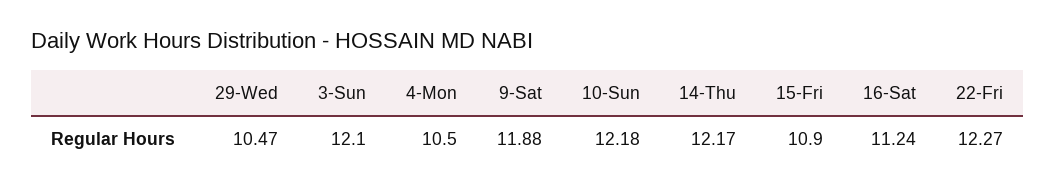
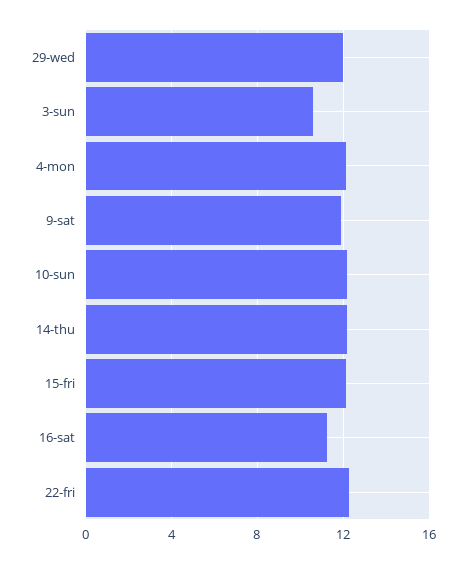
29-Wed: 10.47 -> 12
3-Sun: 12.1 -> 10.5
4-Mon: 10.5 -> 12
15-Fri: 10.9 -> 12

